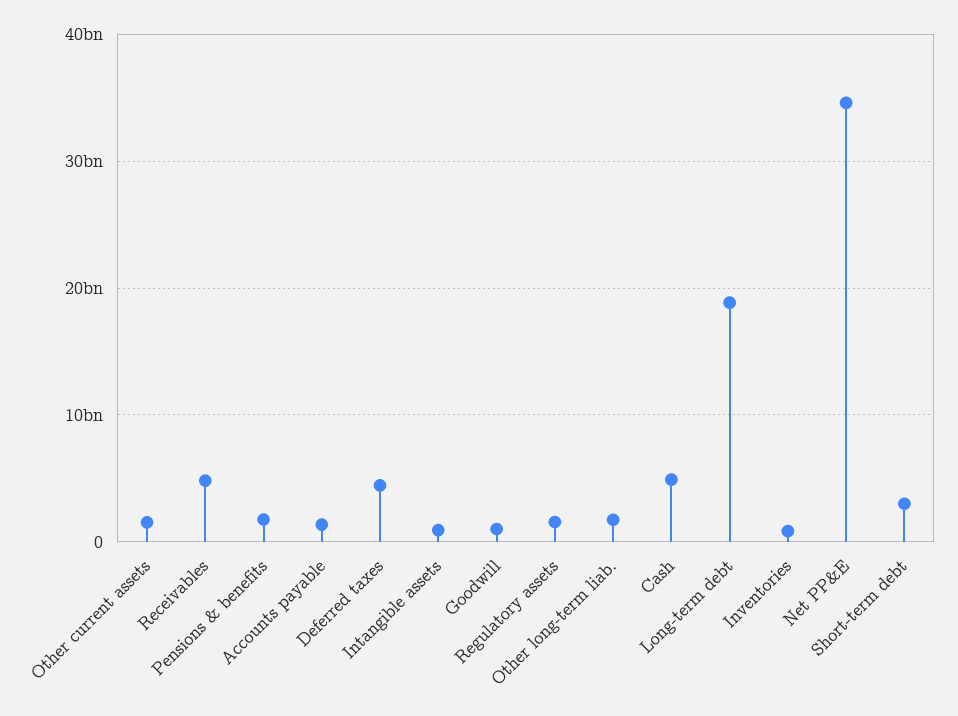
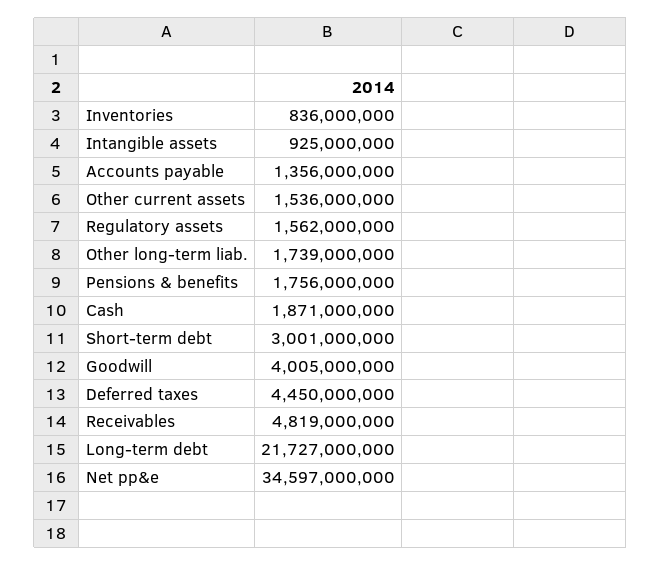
Goodwill: 1000000000 -> 4005000000
Cash: 5000000000 -> 1871000000
Long-term debt: 19000000000 -> 21727000000

